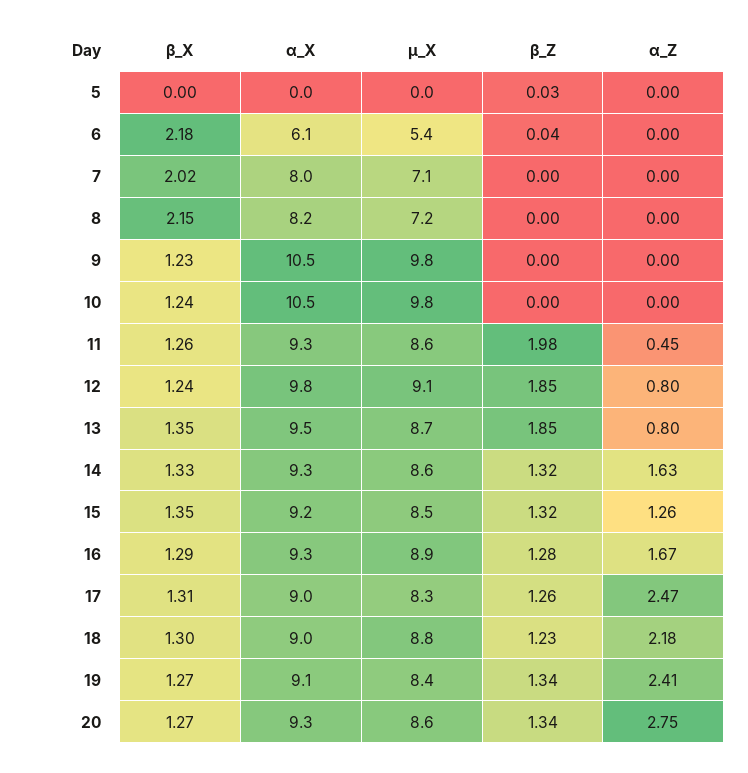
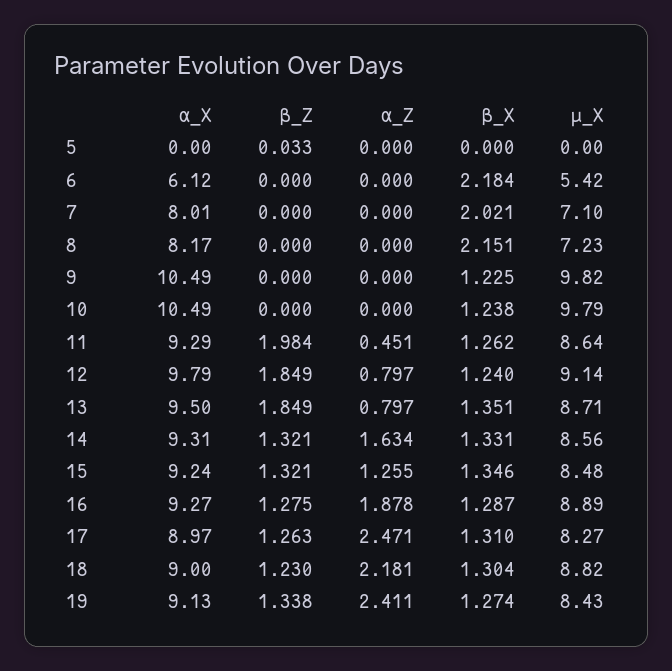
β_Z, 6: 0.04 -> 0
α_Z, 16: 1.67 -> 1.878
β_X, 20: 1.27 -> none
α_X, 20: 9.3 -> none
µ_X, 20: 8.6 -> none
β_Z, 20: 1.34 -> none
α_Z, 20: 2.75 -> none

